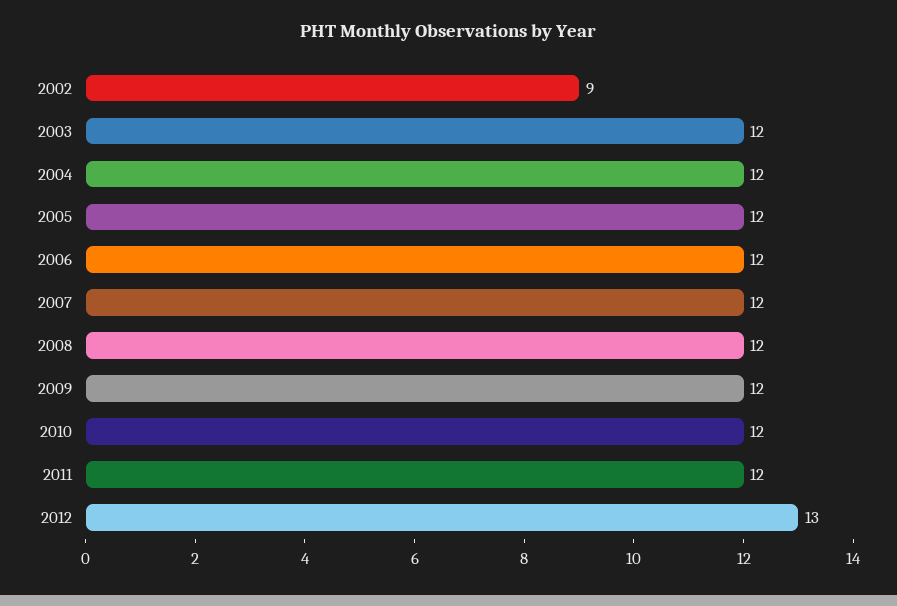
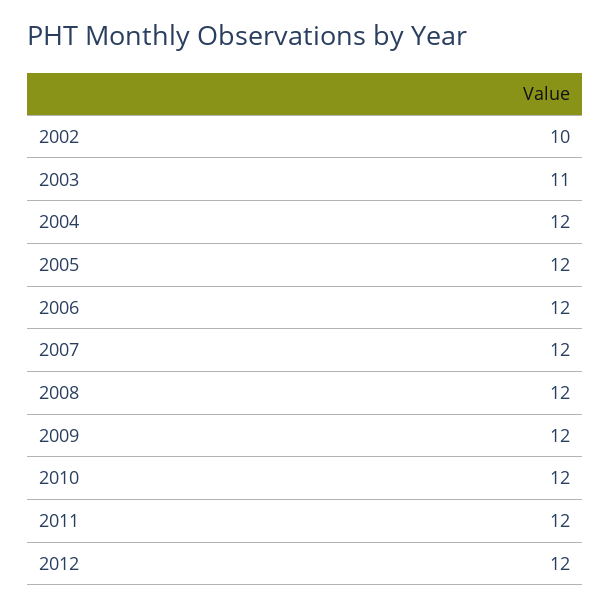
2002: 9 -> 10
2003: 12 -> 11
2012: 13 -> 12

